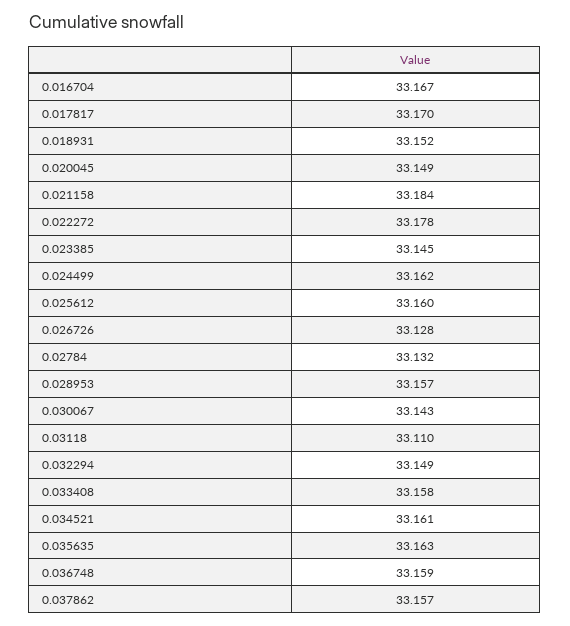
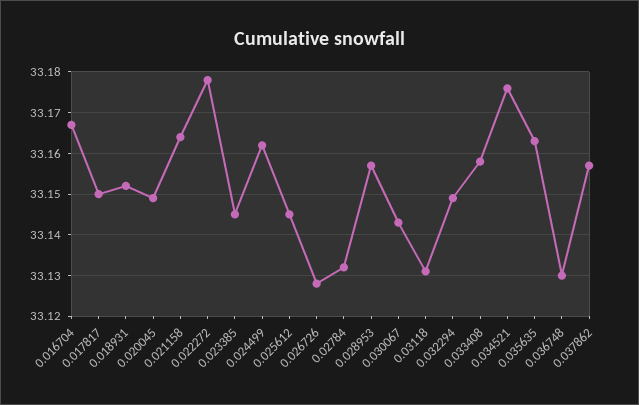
0.017817: 33.17 -> 33.15
0.021158: 33.184 -> 33.165
0.025612: 33.16 -> 33.145
0.03118: 33.11 -> 33.13
0.034521: 33.161 -> 33.175
0.036748: 33.159 -> 33.13

